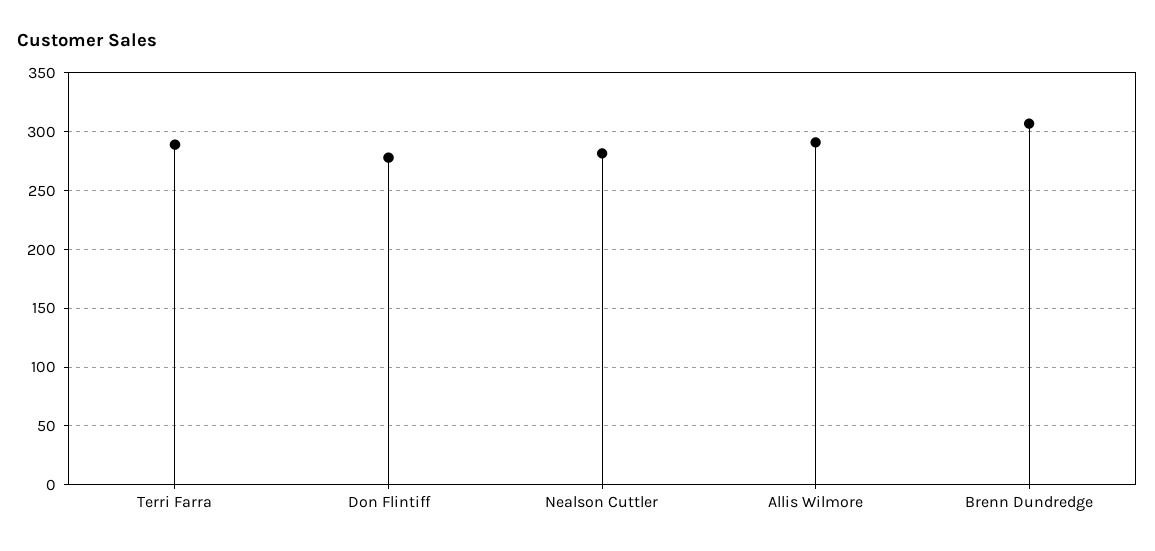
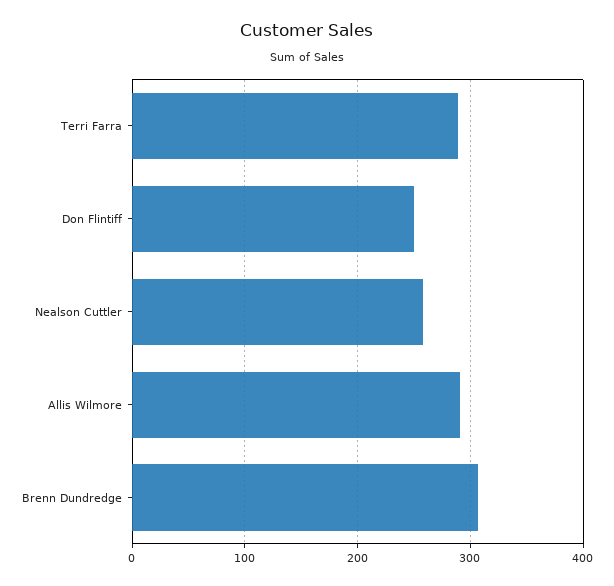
Don Flintiff: 280 -> 250
Nealson Cuttler: 280 -> 260

